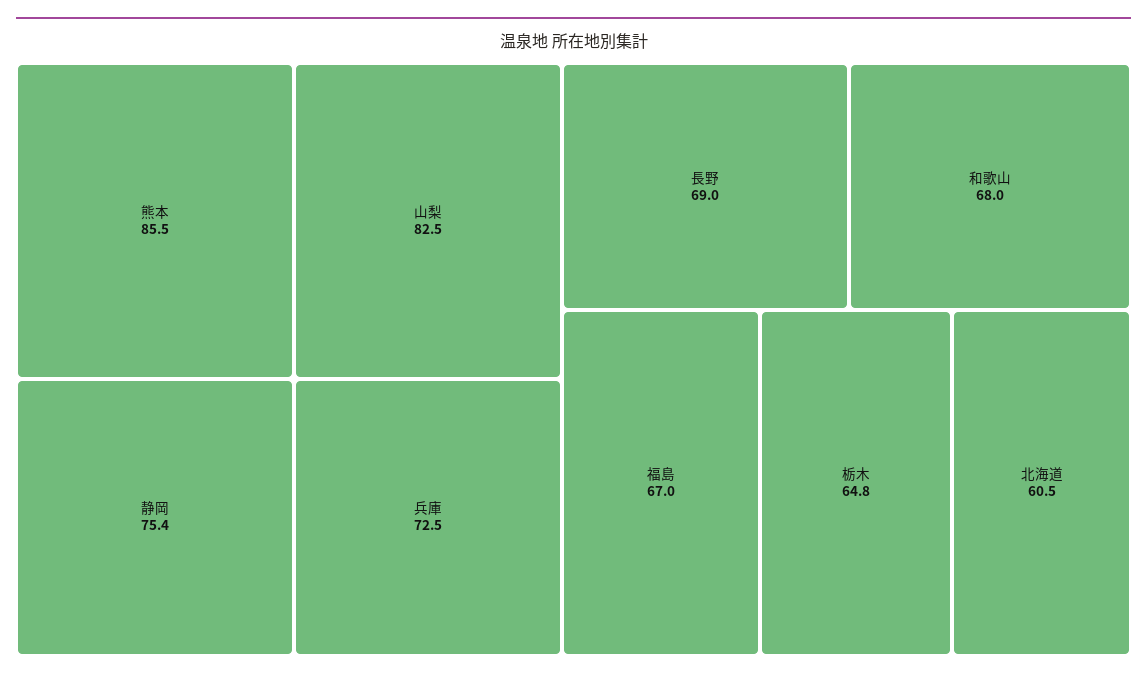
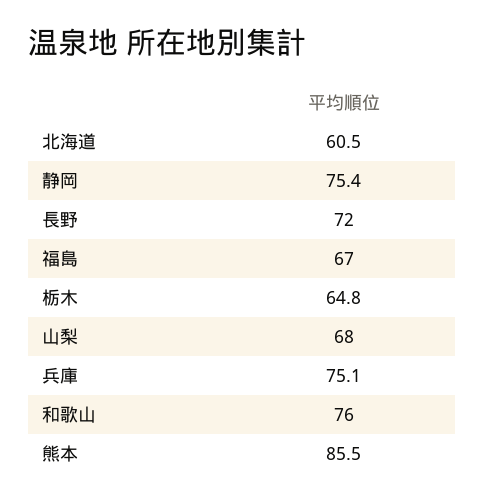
山梨: 82.5 -> 68
兵庫: 72.5 -> 75.1
長野: 69 -> 72
和歌山: 68 -> 76

